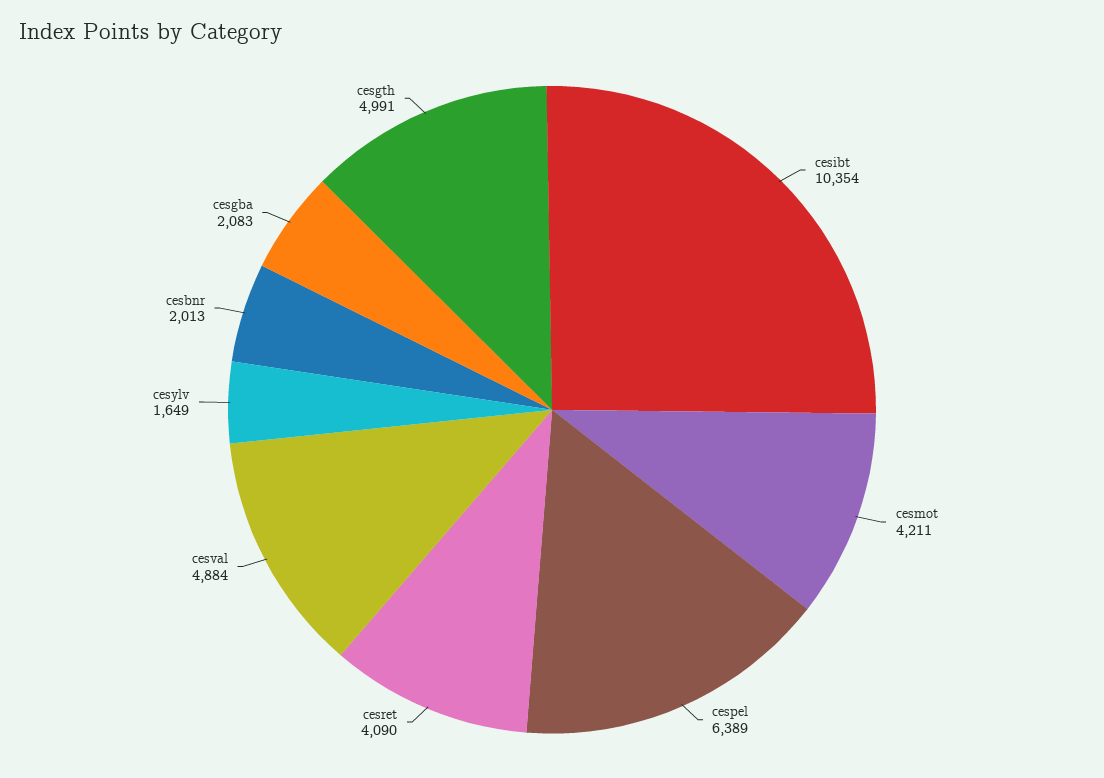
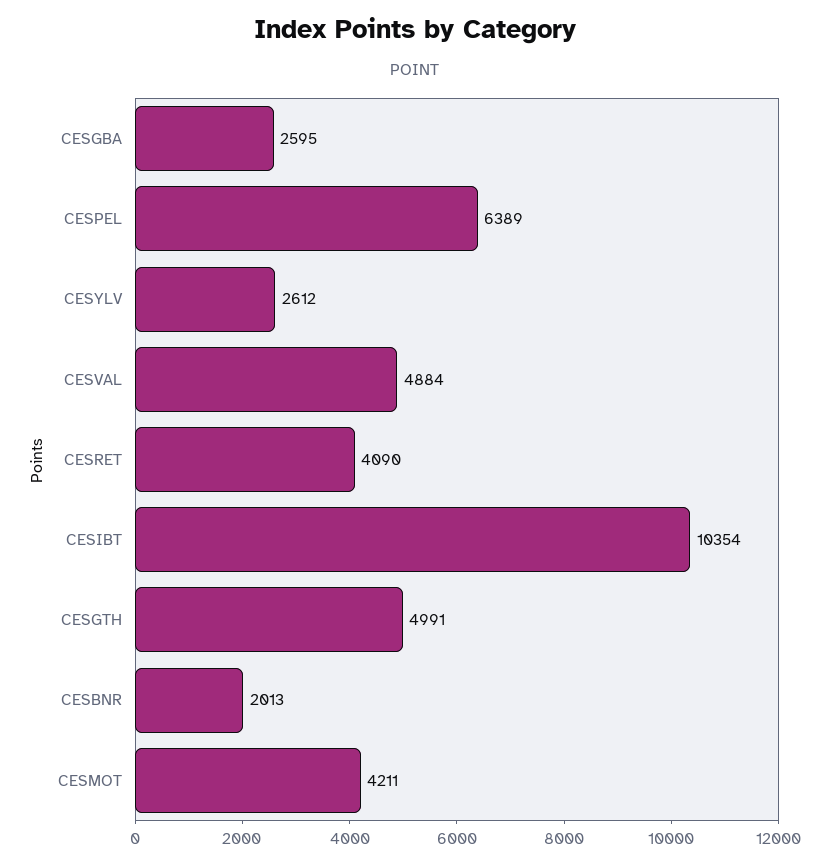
cesylv: 1649 -> 2612
cesgba: 2083 -> 2595

